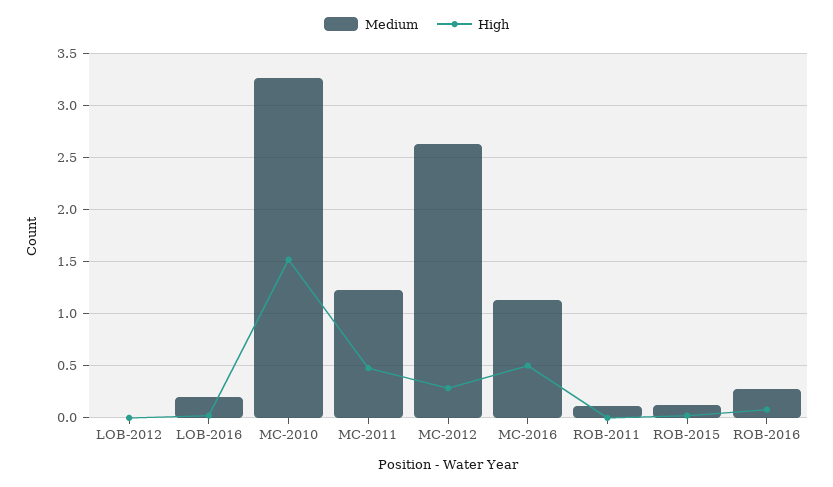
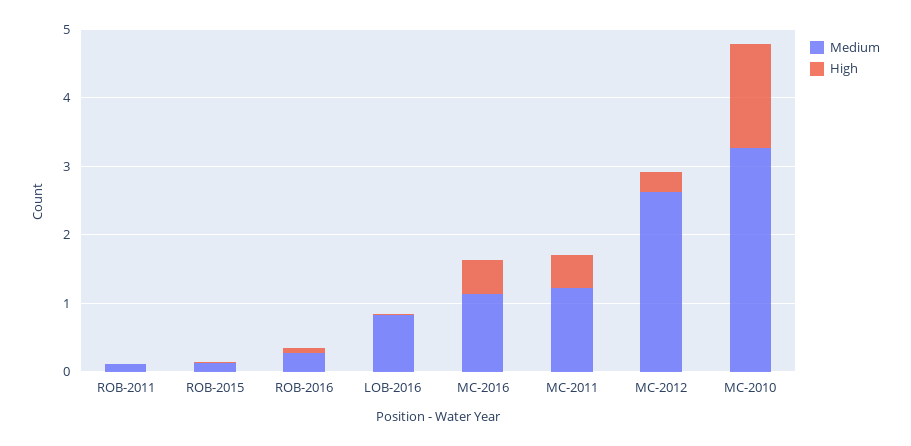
Medium, LOB-2012: 0 -> none
High, LOB-2012: 0 -> none
Medium, LOB-2016: 0.2 -> 0.8

